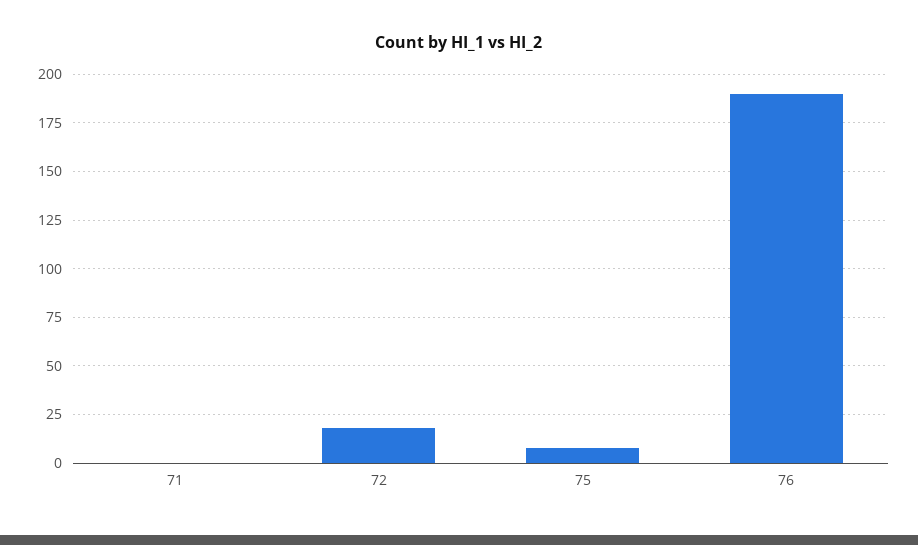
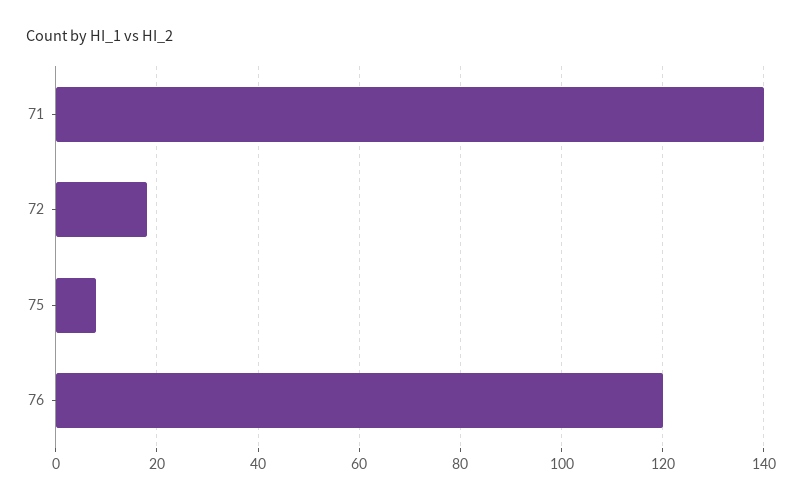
71: 0 -> 140
76: 190 -> 120

